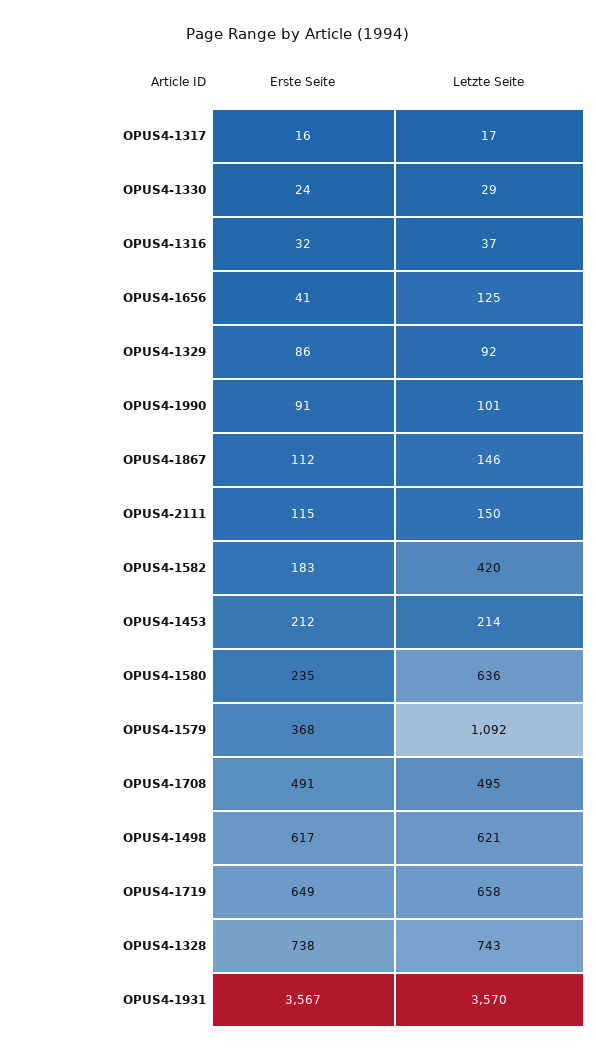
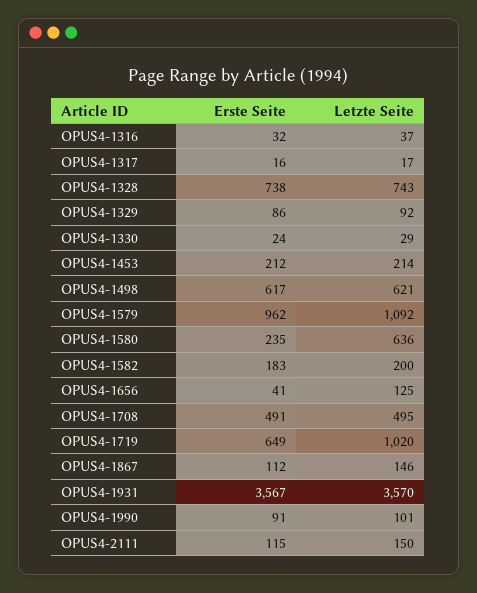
Letzte Seite, OPUS4-1582: 420 -> 200
Erste Seite, OPUS4-1579: 368 -> 962
Letzte Seite, OPUS4-1719: 658 -> 1020

